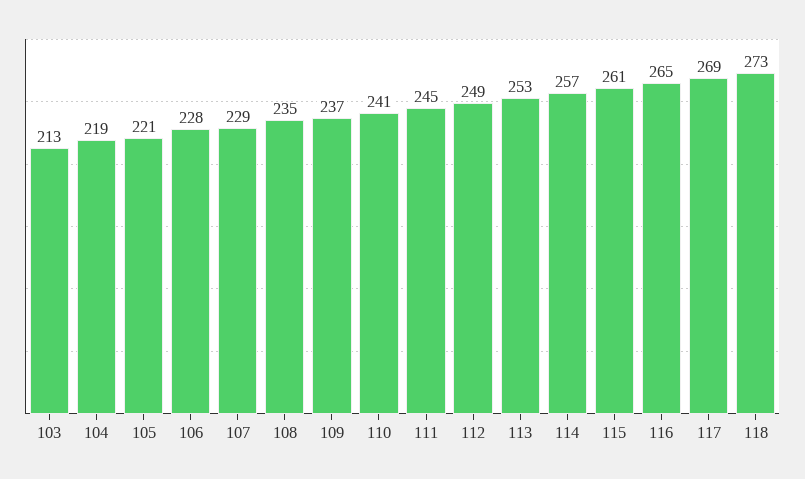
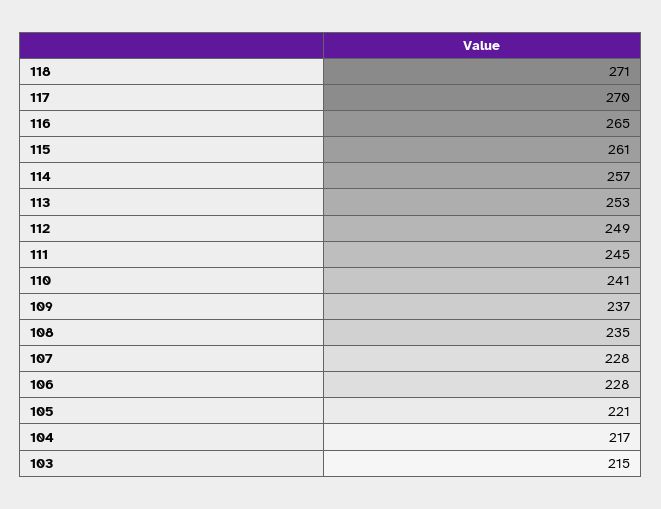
103: 213 -> 215
104: 219 -> 217
107: 229 -> 228
117: 269 -> 270
118: 273 -> 271

